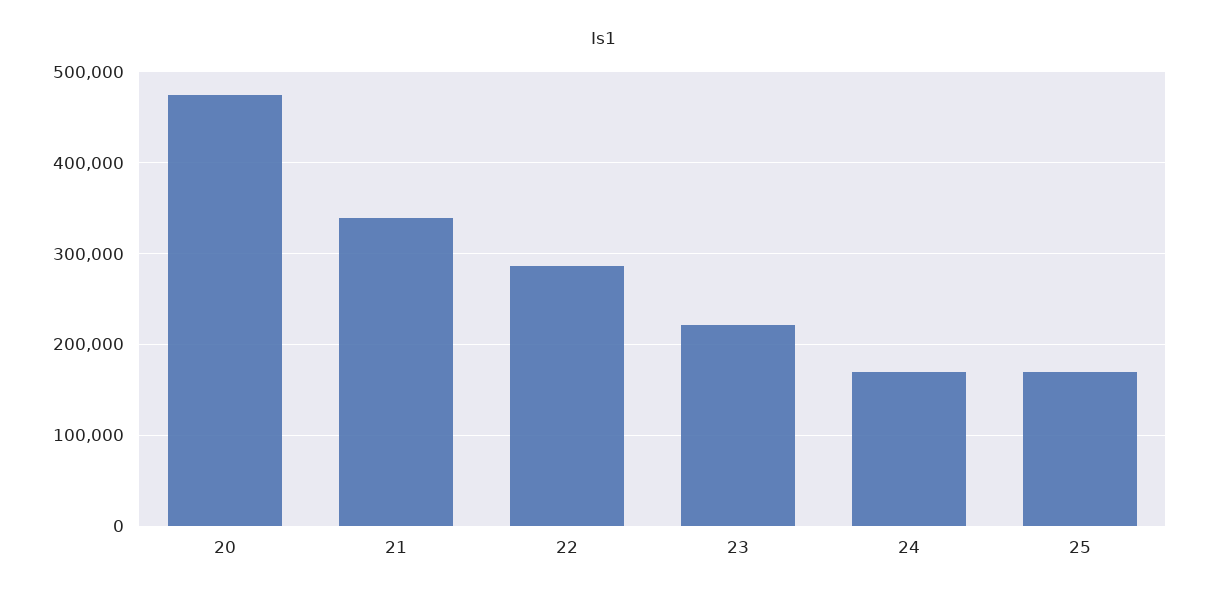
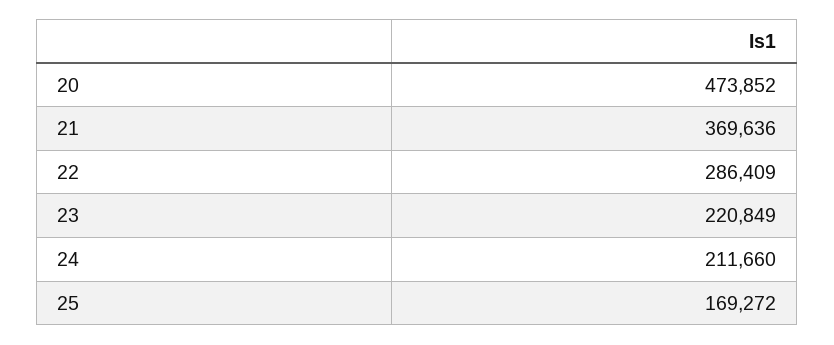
21: 340000 -> 369636
24: 170000 -> 211660

